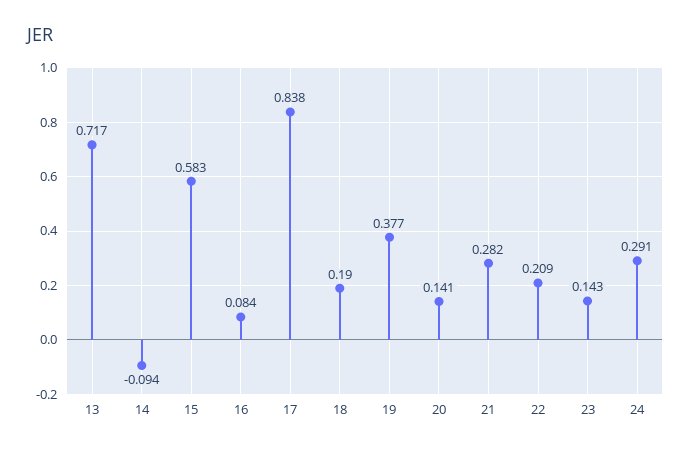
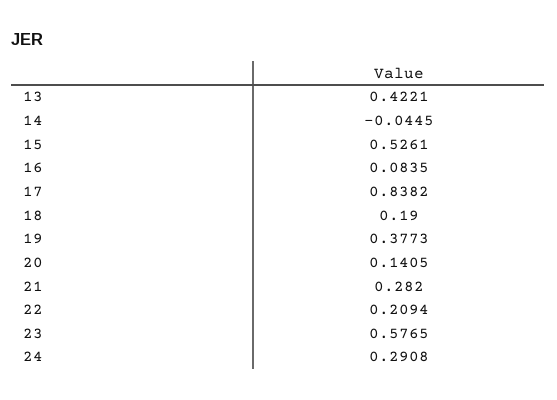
13: 0.717 -> 0.4221
14: -0.094 -> -0.0445
15: 0.583 -> 0.5261
23: 0.143 -> 0.5765

